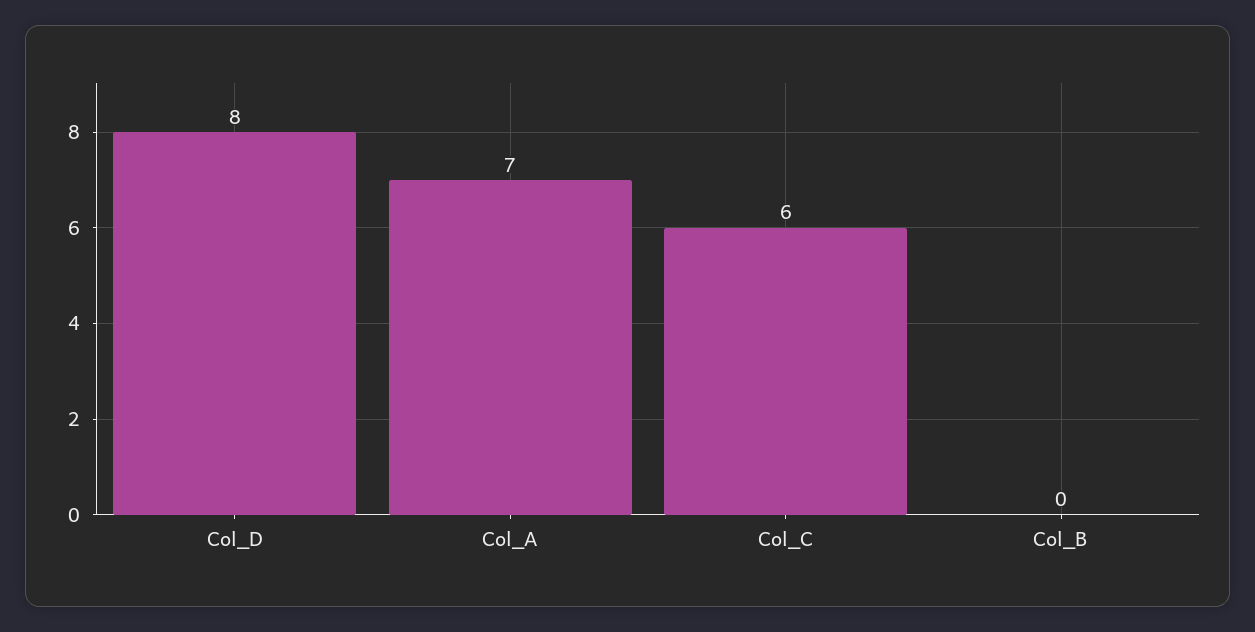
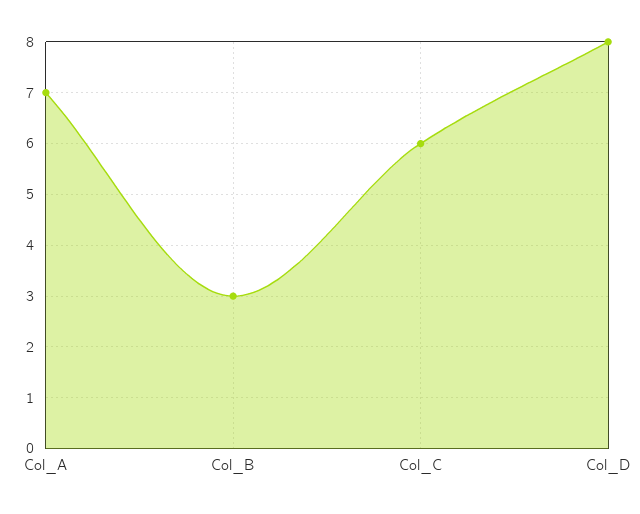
Col_B: 0 -> 3

